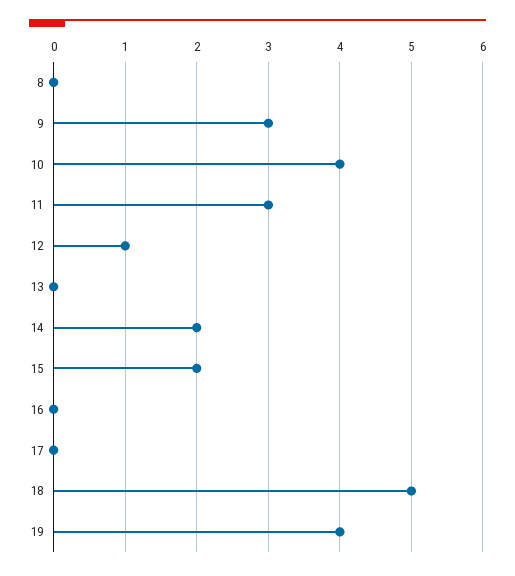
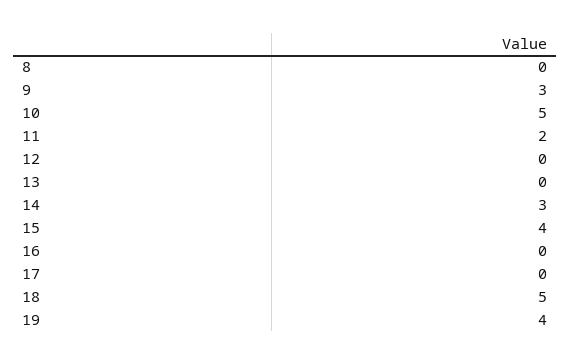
10: 4 -> 5
11: 3 -> 2
12: 1 -> 0
14: 2 -> 3
15: 2 -> 4

